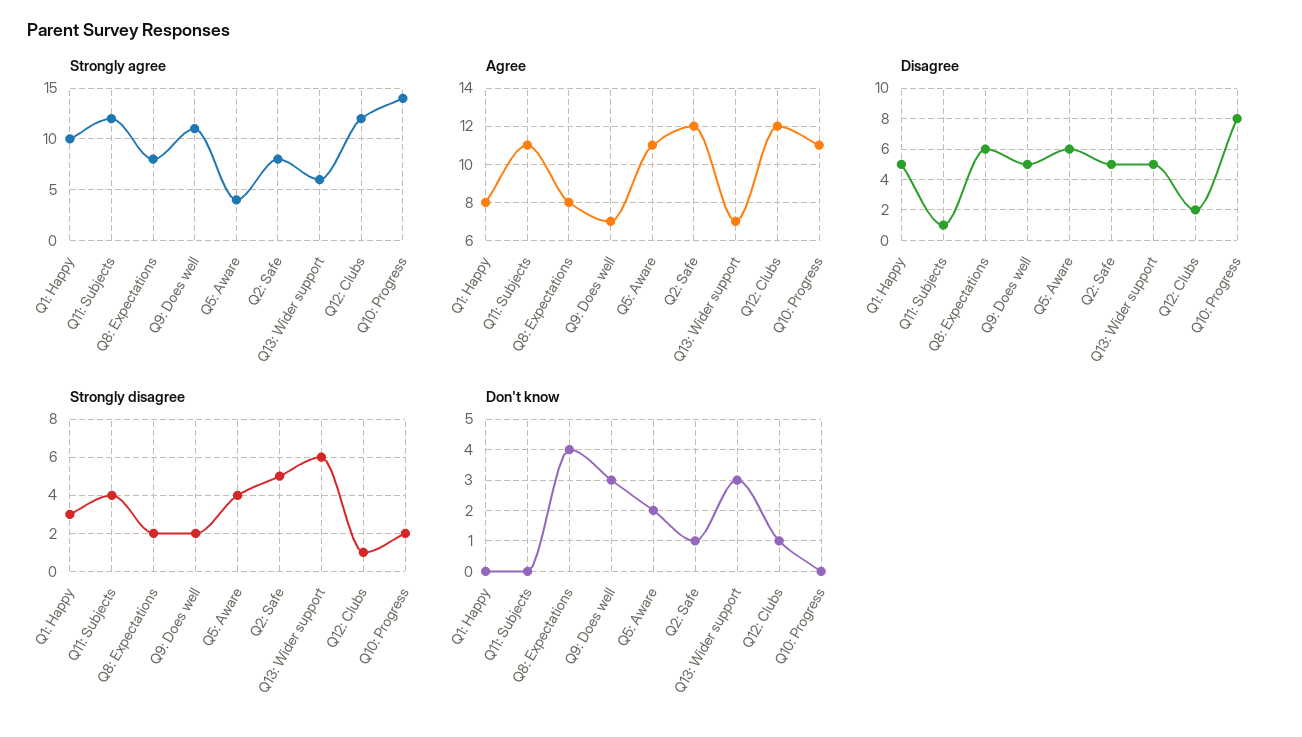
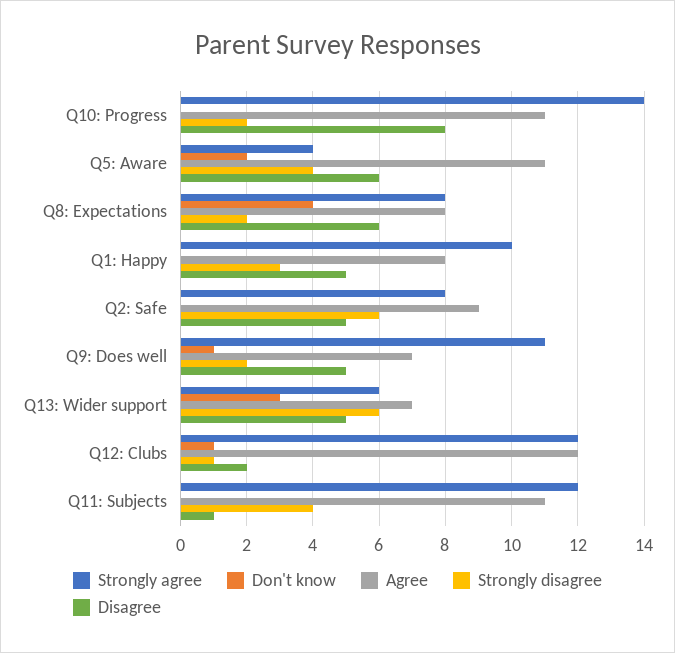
Agree, Q2: Safe: 12 -> 9
Strongly disagree, Q2: Safe: 5 -> 6
Don't know, Q9: Does well: 3 -> 1
Don't know, Q2: Safe: 1 -> 0

